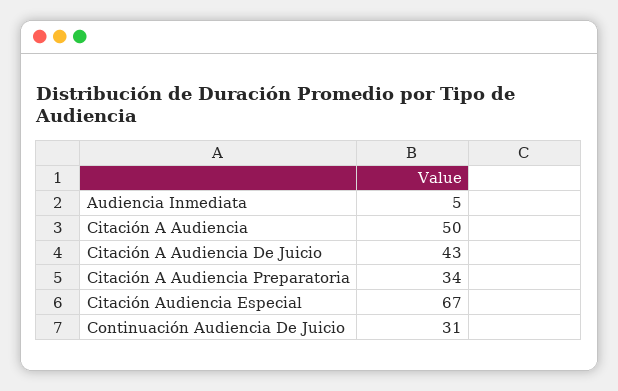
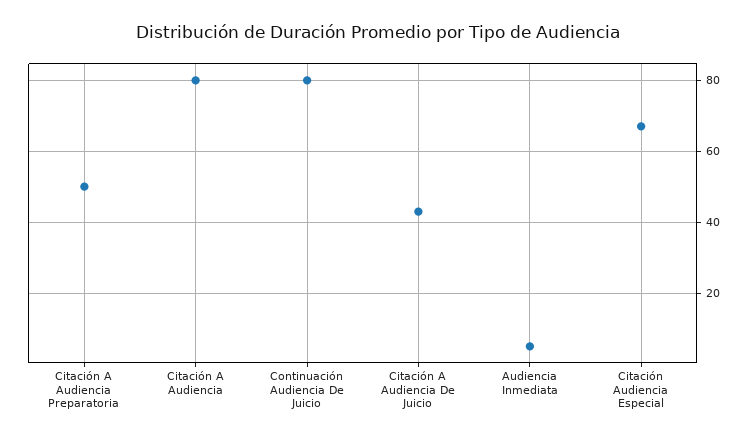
Citación A Audiencia: 50 -> 80
Citación A Audiencia Preparatoria: 34 -> 50
Continuación Audiencia De Juicio: 31 -> 80

